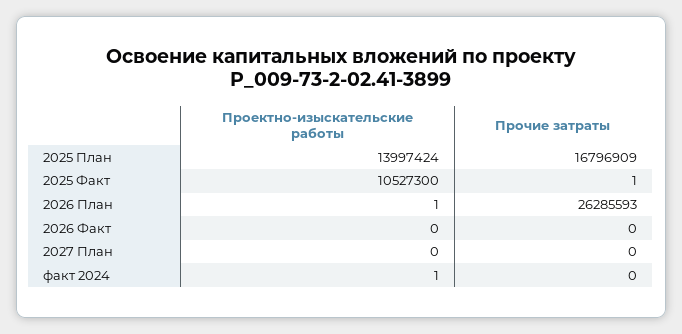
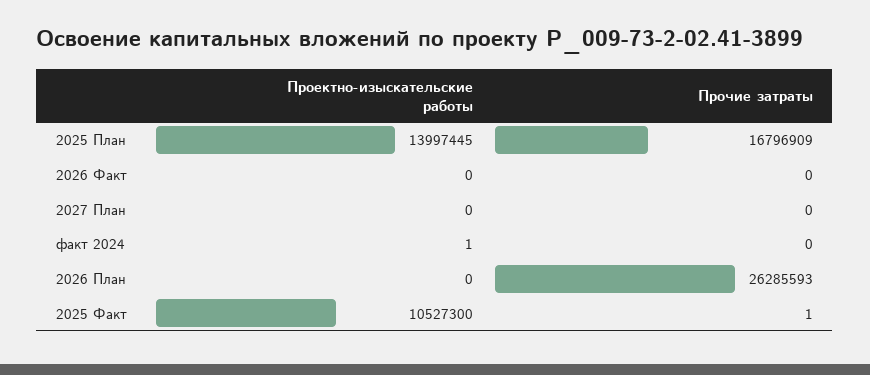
Проектно-изыскательские работы, 2025 План: 13997424 -> 13997445
Проектно-изыскательские работы, 2026 План: 1 -> 0

